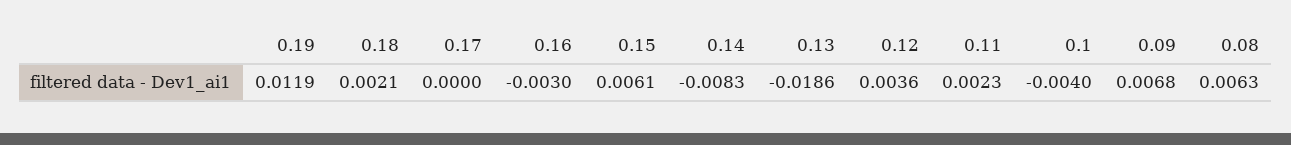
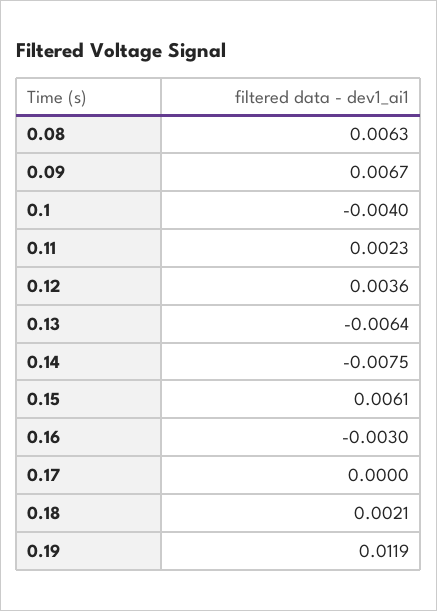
0.14: -0.0083 -> -0.0075
0.13: -0.0186 -> -0.0064
0.09: 0.0068 -> 0.0067

